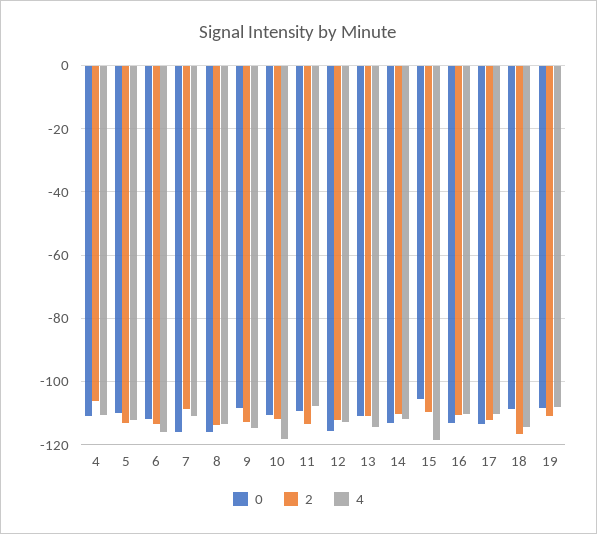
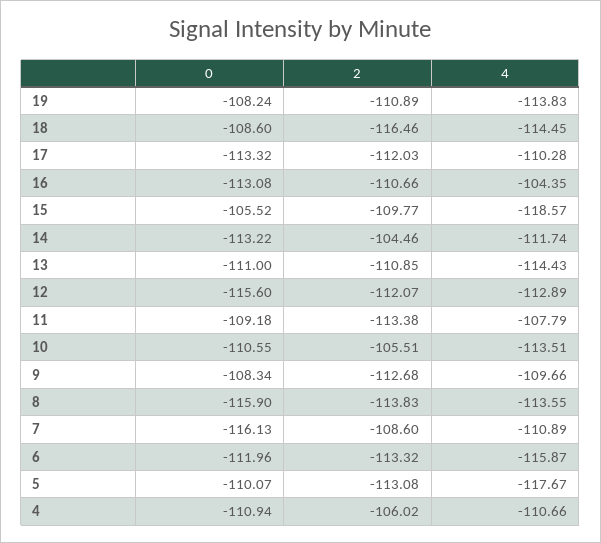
4, 5: -112 -> -117.67
4, 9: -114 -> -109.66
2, 10: -112 -> -105.51
4, 10: -118 -> -113.51
2, 14: -110 -> -104.46
4, 16: -110 -> -104.35
4, 19: -108 -> -113.83

